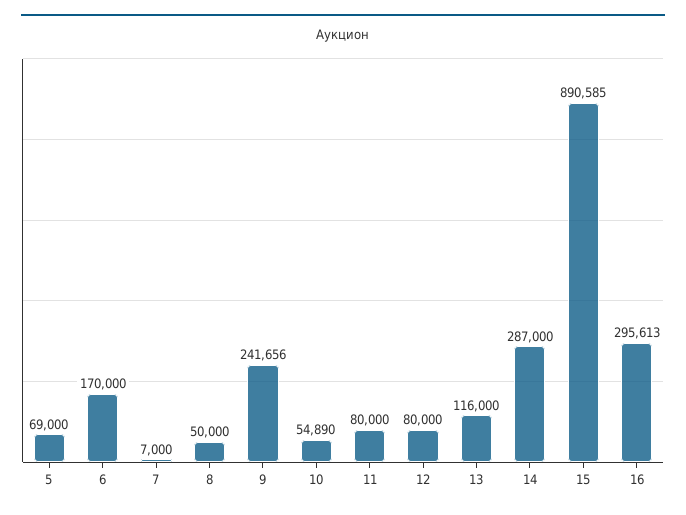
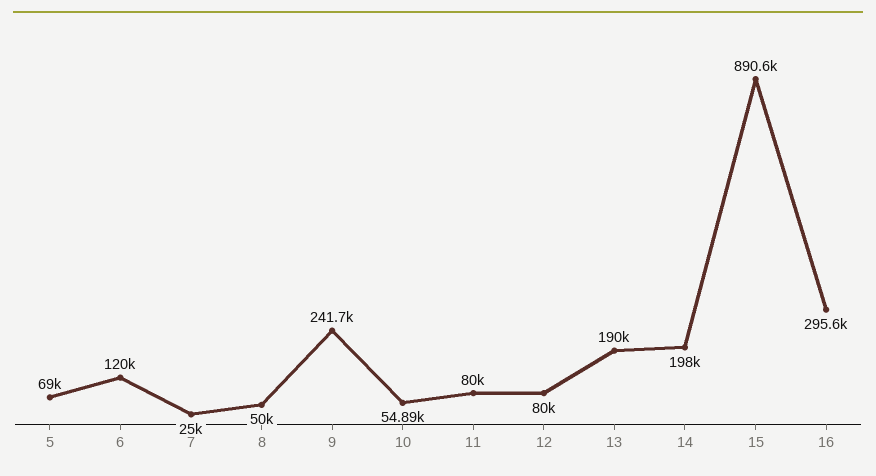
6: 170000 -> 120000
7: 7000 -> 25000
13: 116000 -> 190000
14: 287000 -> 198000

